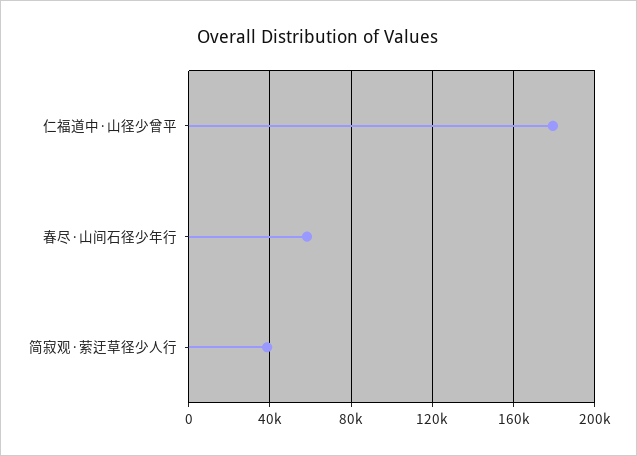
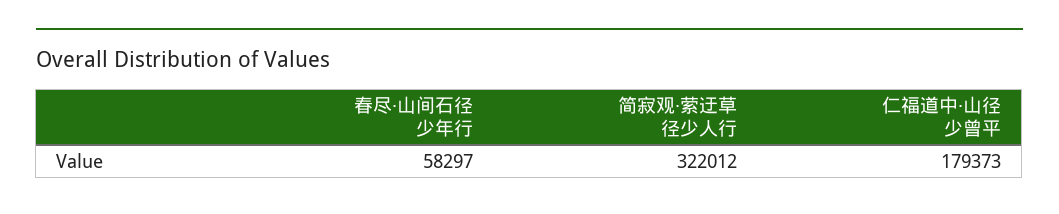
简寂观·萦迂草径少人行: 40000 -> 322012

